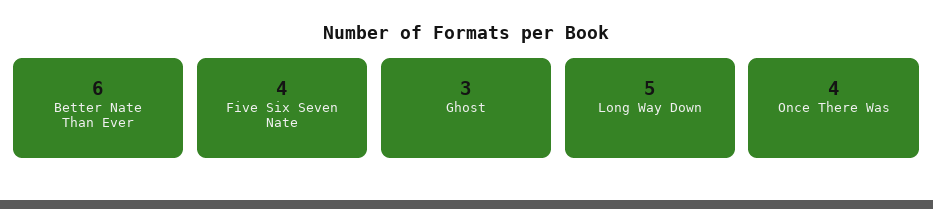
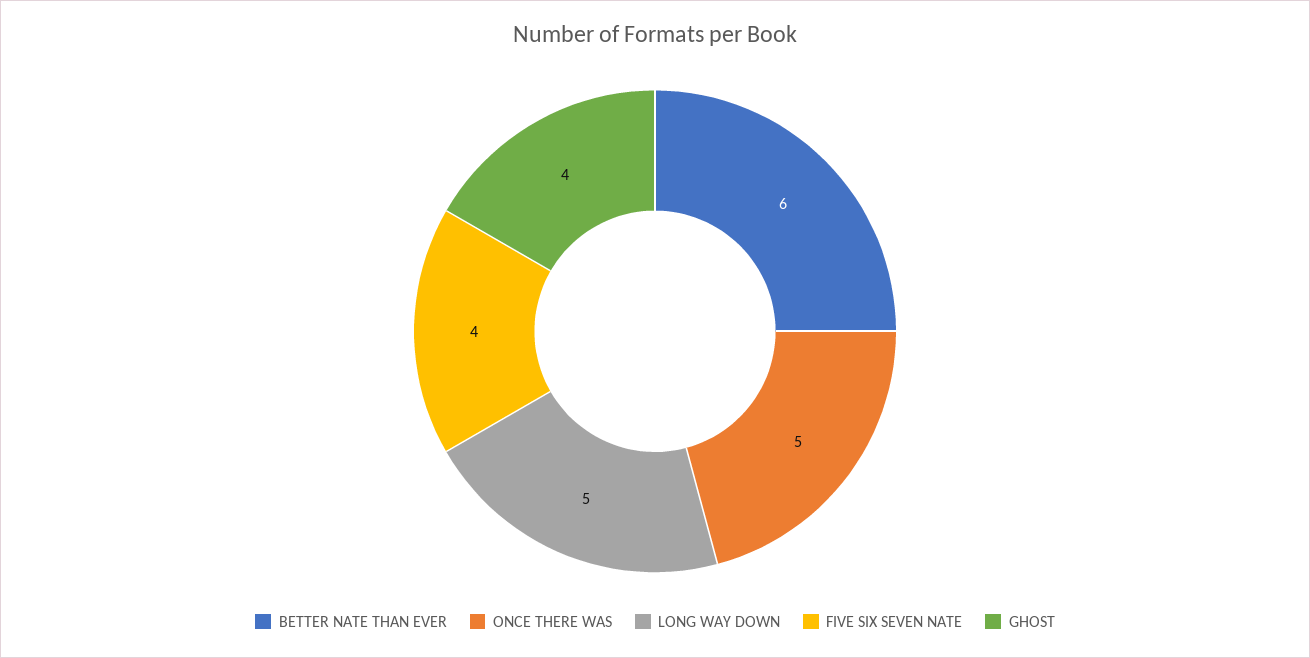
Ghost: 3 -> 4
Once There Was: 4 -> 5

